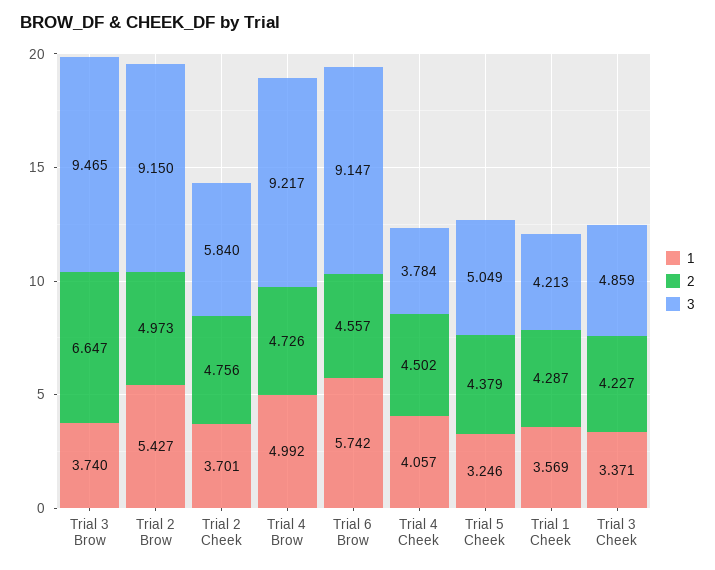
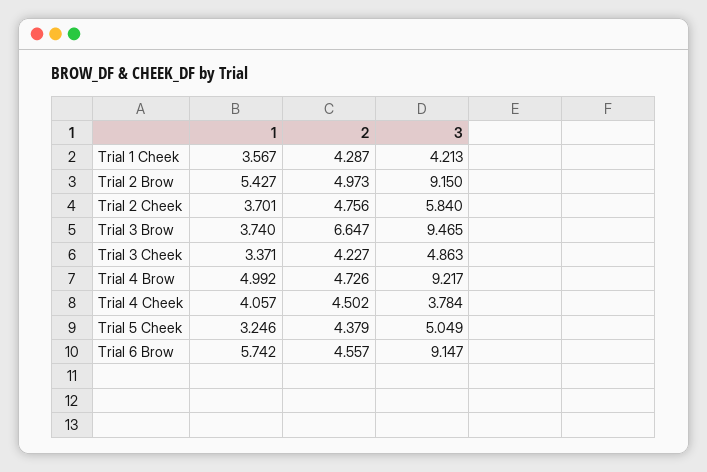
1, Trial 1 Cheek: 3.569 -> 3.567
3, Trial 3 Cheek: 4.859 -> 4.863

